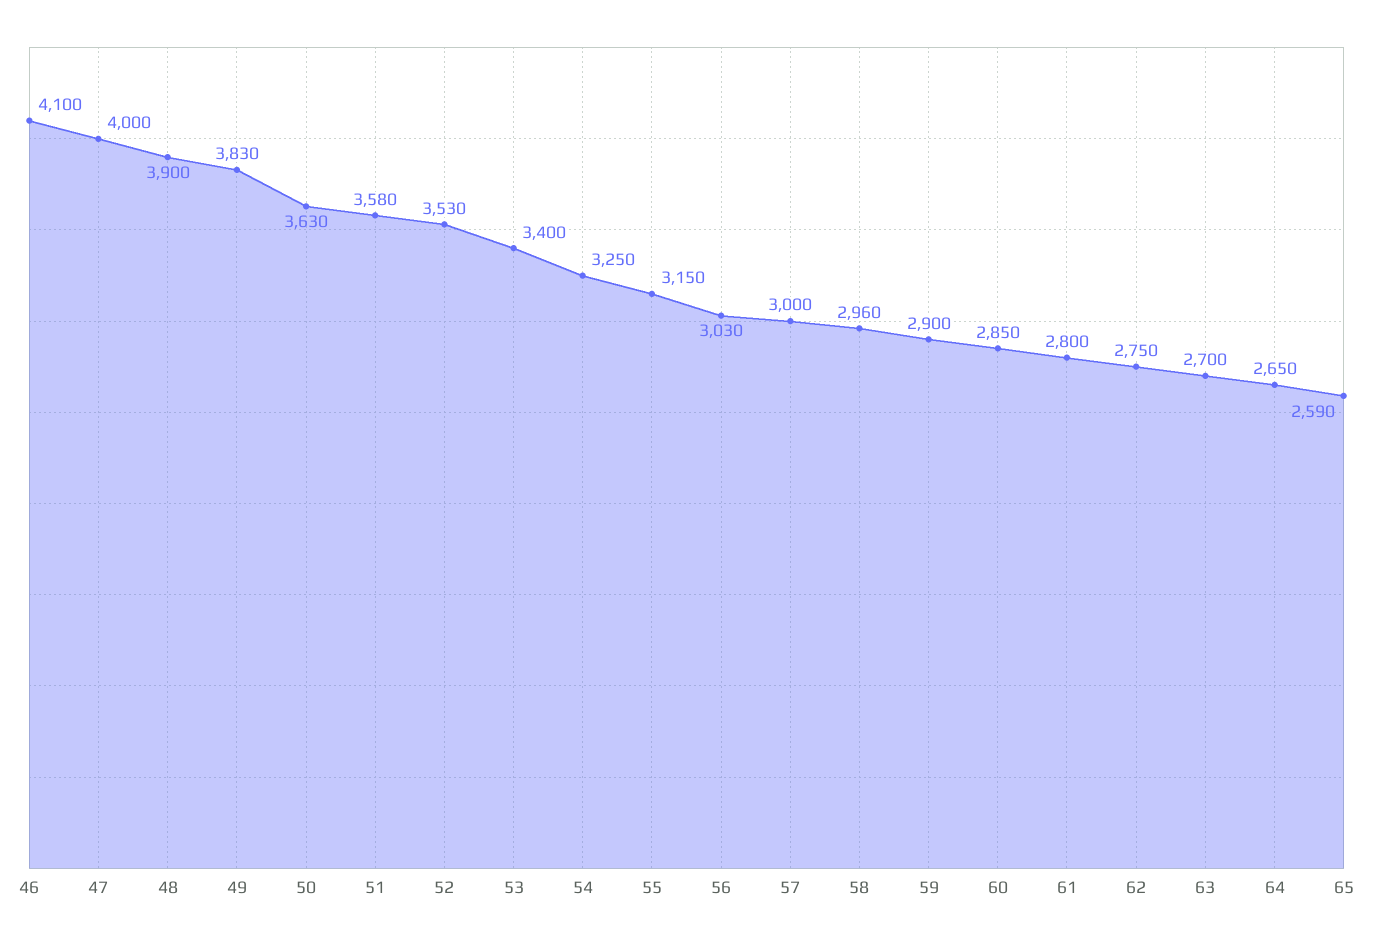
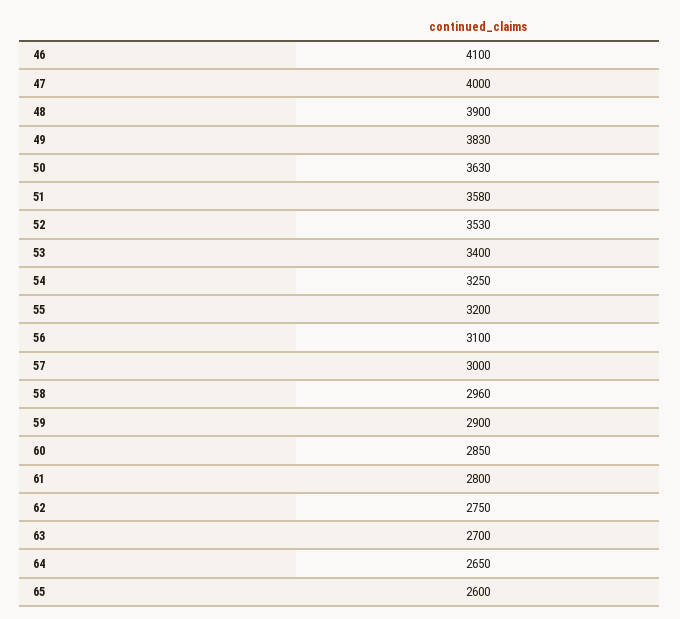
55: 3150 -> 3200
56: 3030 -> 3100
65: 2590 -> 2600

